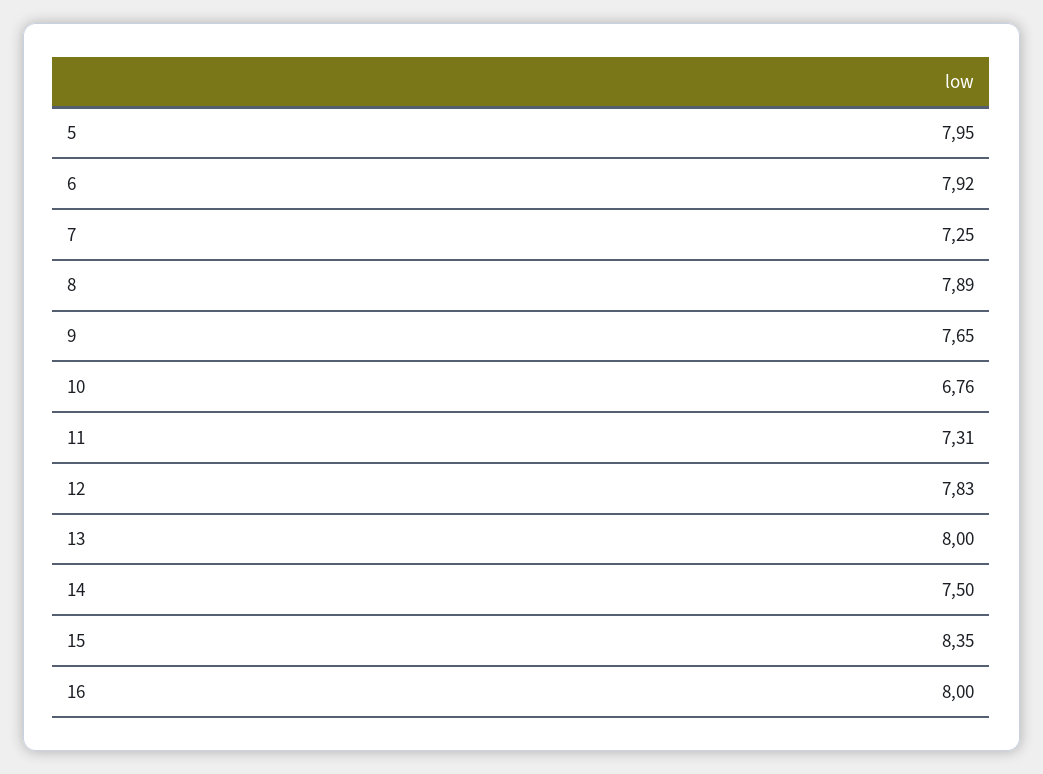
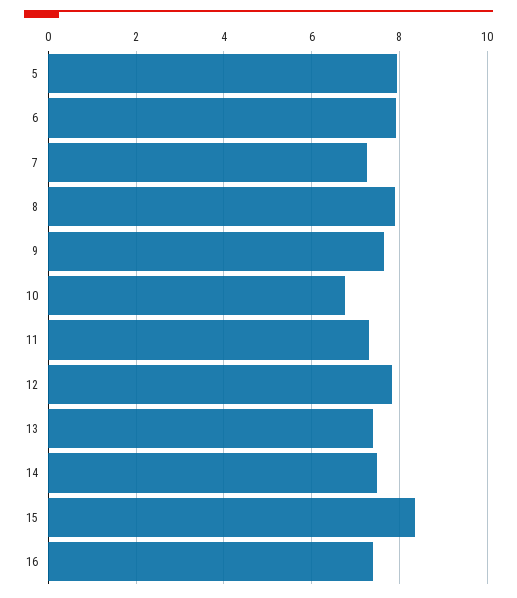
13: 8 -> 7.4
16: 8 -> 7.4

